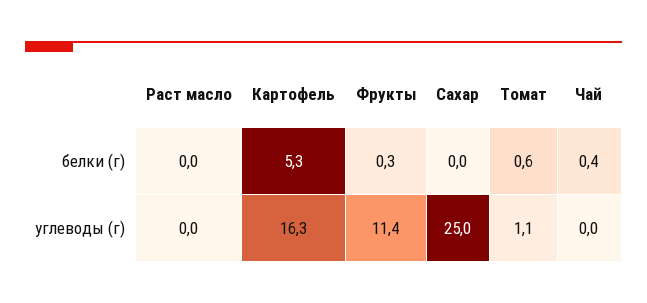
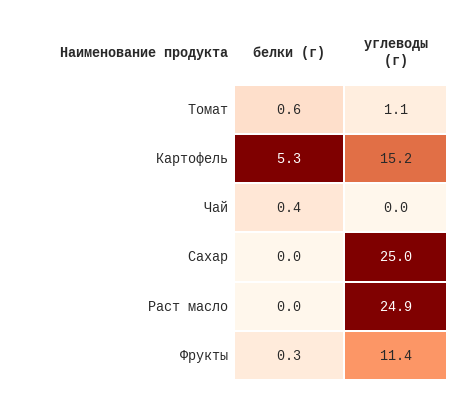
Раст масло, углеводы (г): 0 -> 24.9
Картофель, углеводы (г): 16.3 -> 15.2

